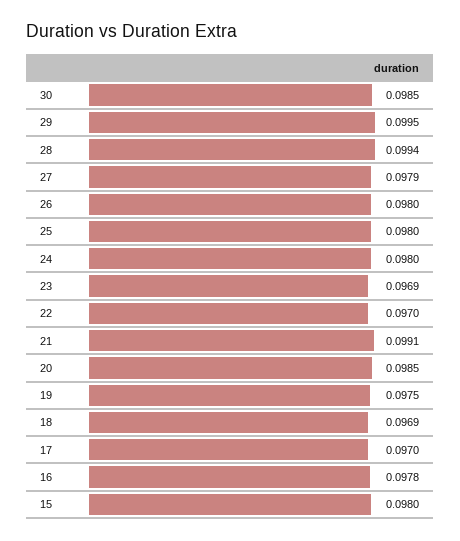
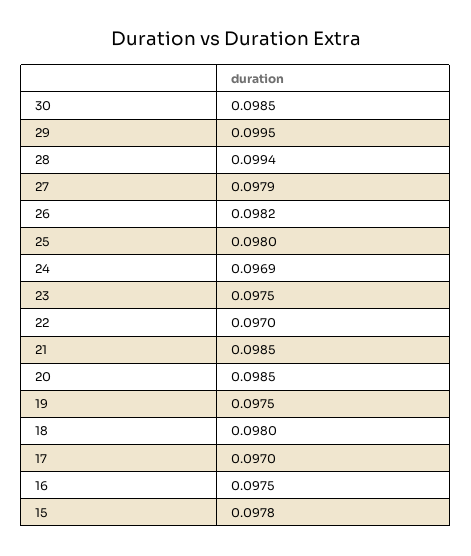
26: 0.098 -> 0.0982
24: 0.098 -> 0.0969
23: 0.0969 -> 0.0975
21: 0.0991 -> 0.0985
18: 0.0969 -> 0.098
16: 0.0978 -> 0.0975
15: 0.098 -> 0.0978

